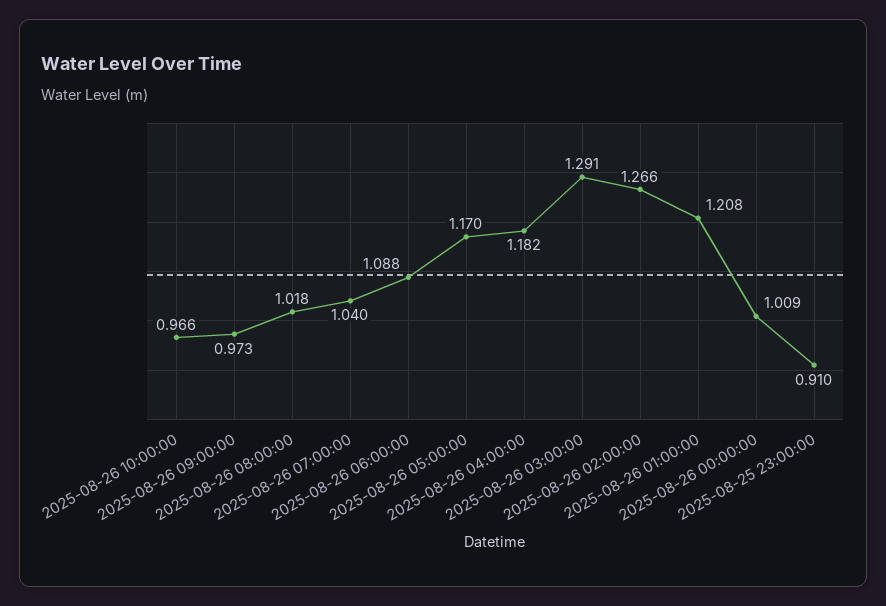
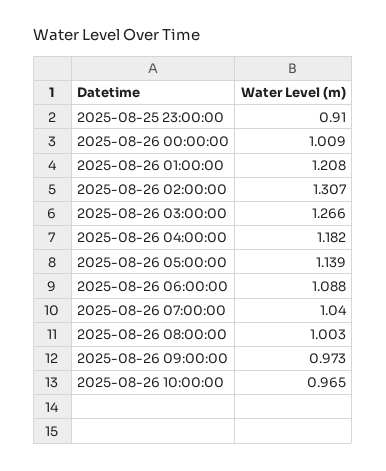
2025-08-26 10:00:00: 0.966 -> 0.965
2025-08-26 08:00:00: 1.018 -> 1.003
2025-08-26 05:00:00: 1.17 -> 1.139
2025-08-26 03:00:00: 1.291 -> 1.266
2025-08-26 02:00:00: 1.266 -> 1.307

